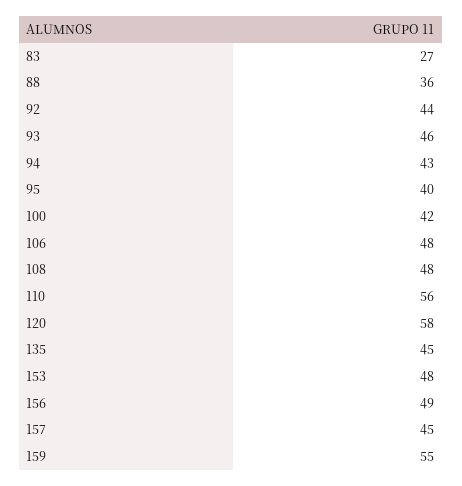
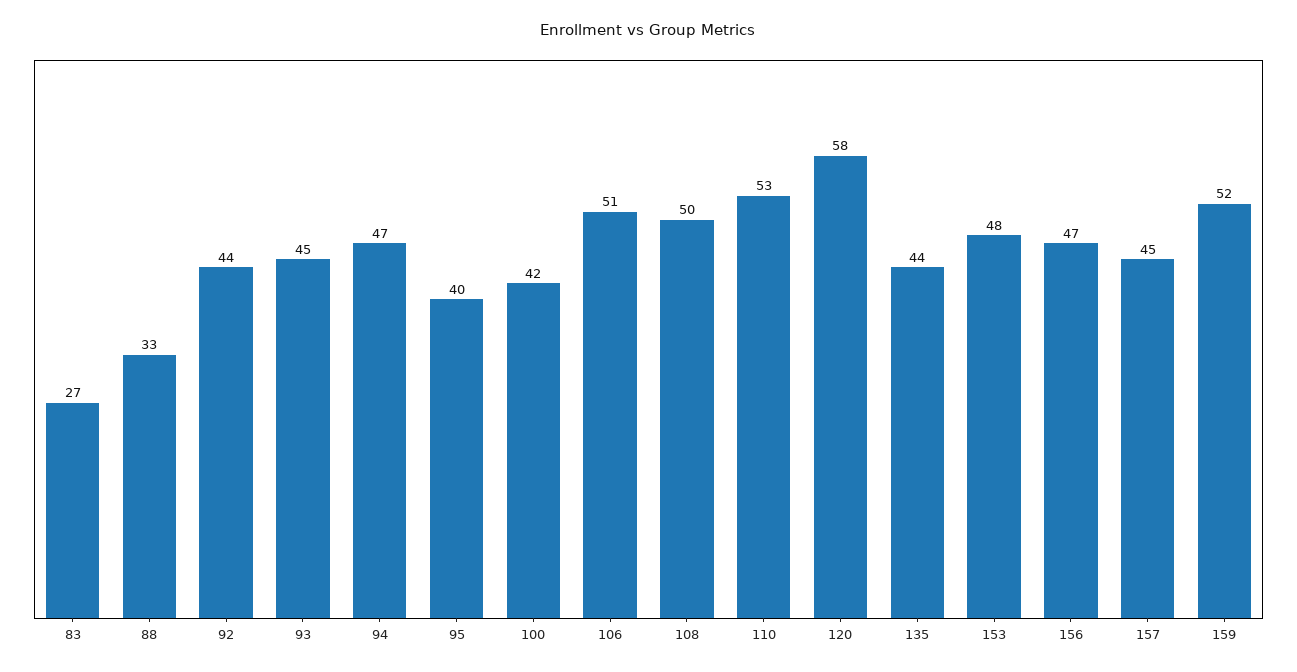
88: 36 -> 33
93: 46 -> 45
94: 43 -> 47
106: 48 -> 51
108: 48 -> 50
110: 56 -> 53
135: 45 -> 44
156: 49 -> 47
159: 55 -> 52

